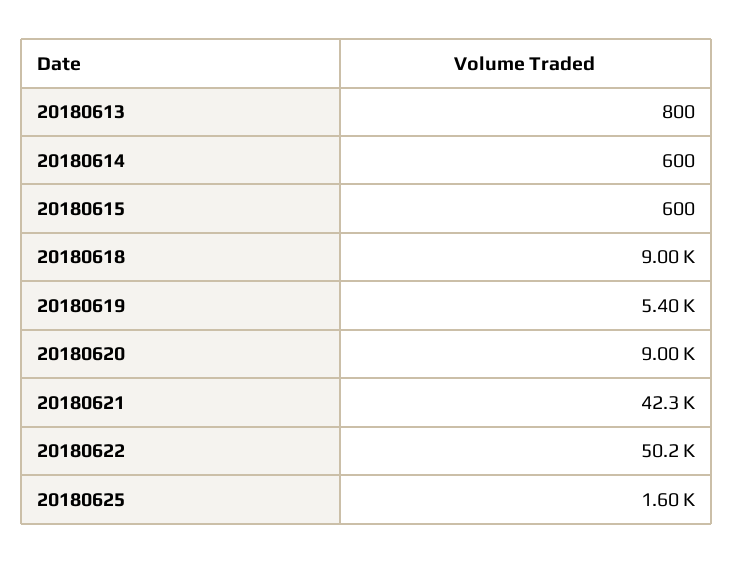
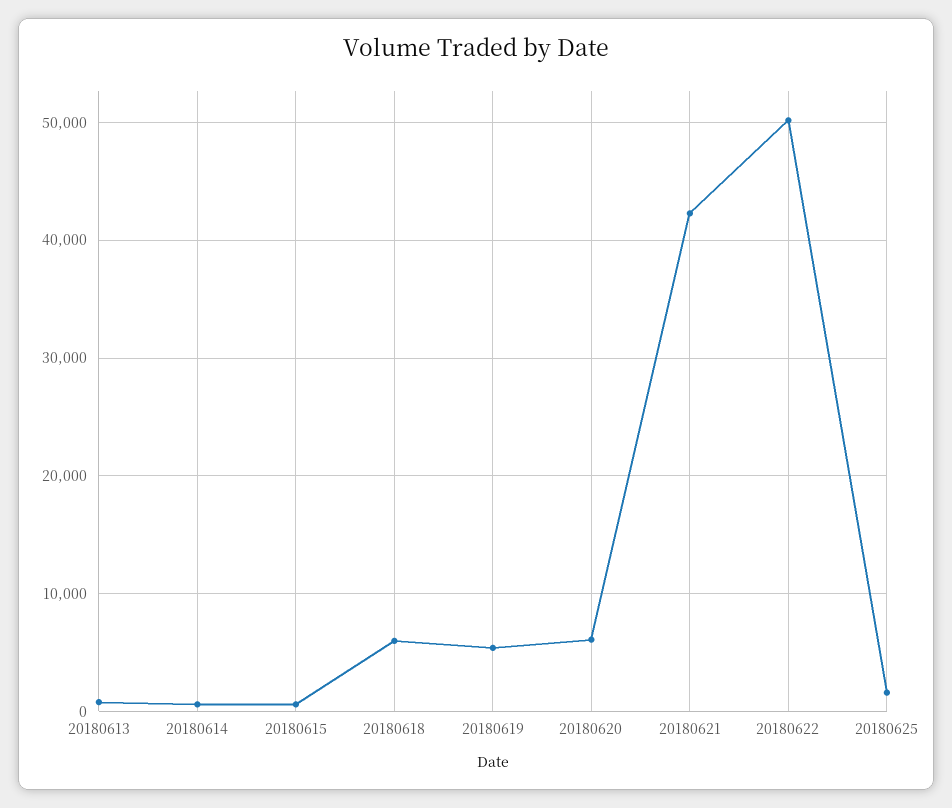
20180618: 9000 -> 6000
20180620: 9000 -> 6000

